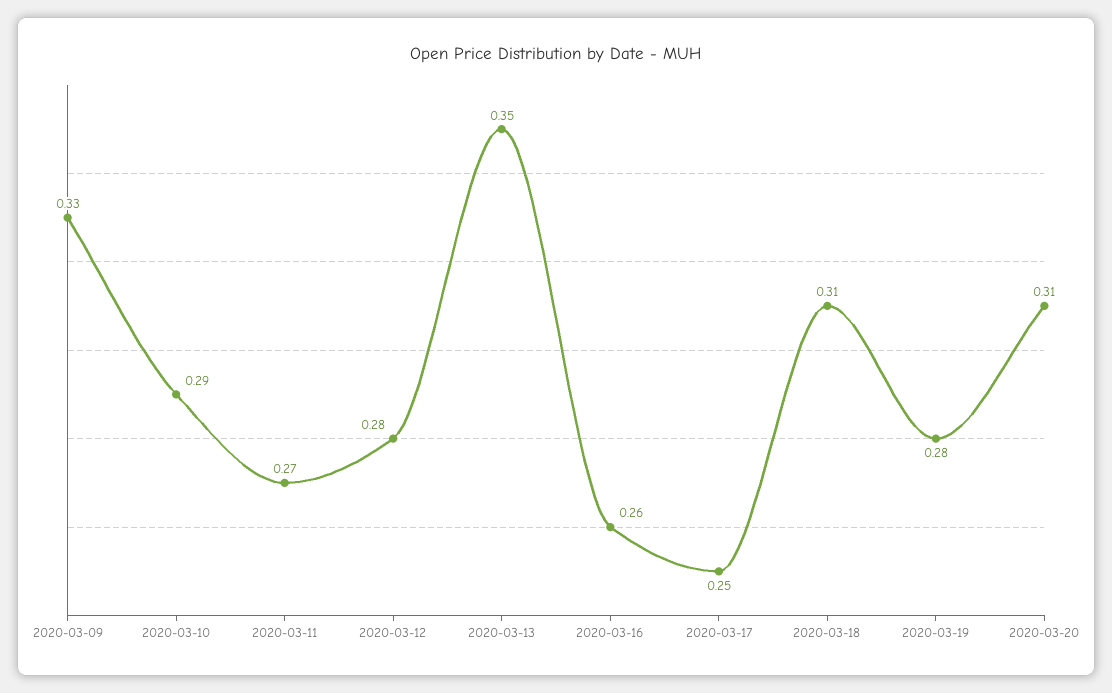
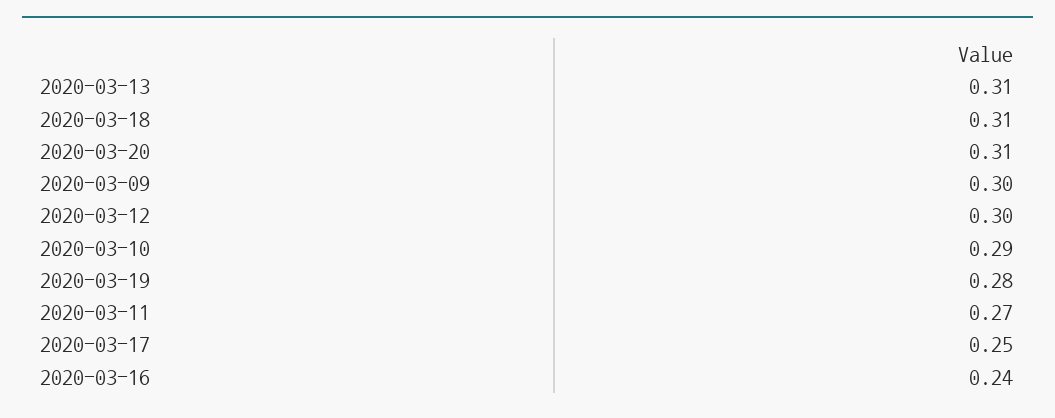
2020-03-09: 0.33 -> 0.3
2020-03-12: 0.28 -> 0.3
2020-03-13: 0.35 -> 0.31
2020-03-16: 0.26 -> 0.24

